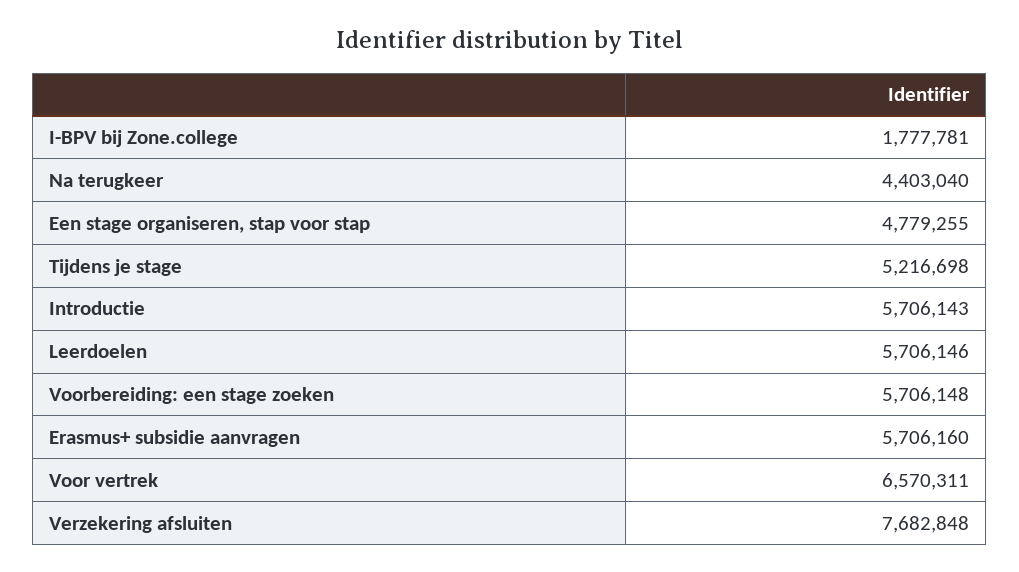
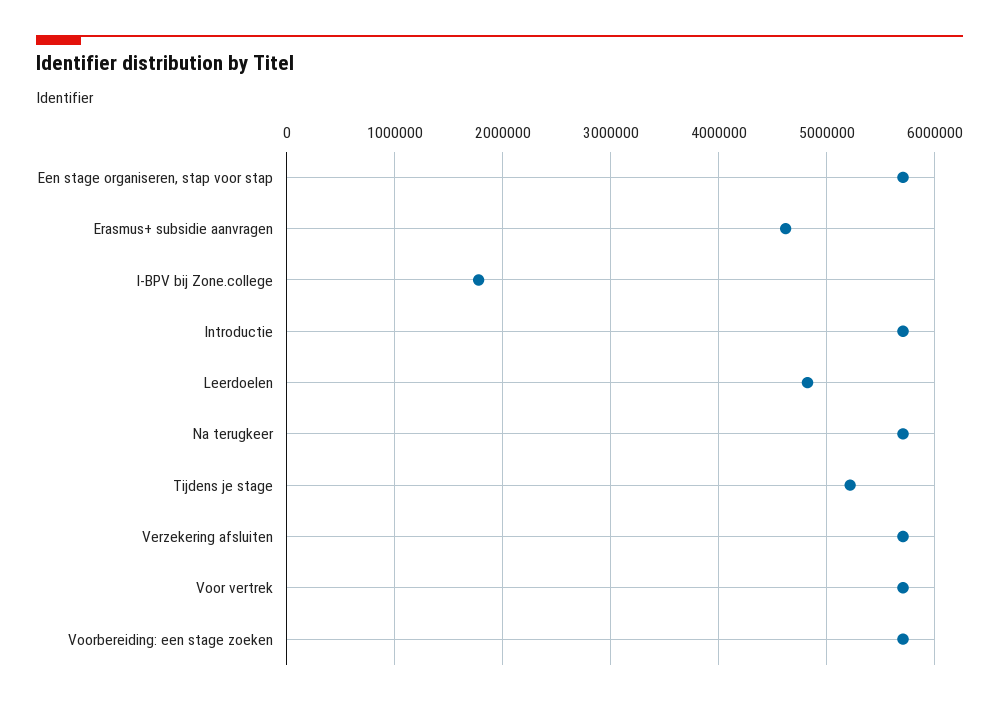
Na terugkeer: 4403040 -> 5700000
Een stage organiseren, stap voor stap: 4779255 -> 5700000
Leerdoelen: 5706146 -> 4800000
Erasmus+ subsidie aanvragen: 5706160 -> 4600000
Voor vertrek: 6570311 -> 5700000
Verzekering afsluiten: 7682848 -> 5700000

